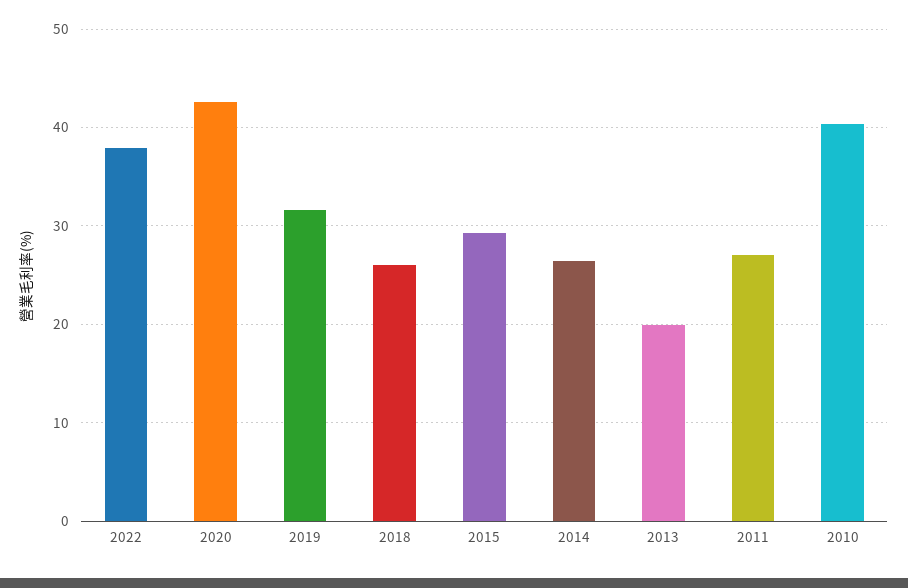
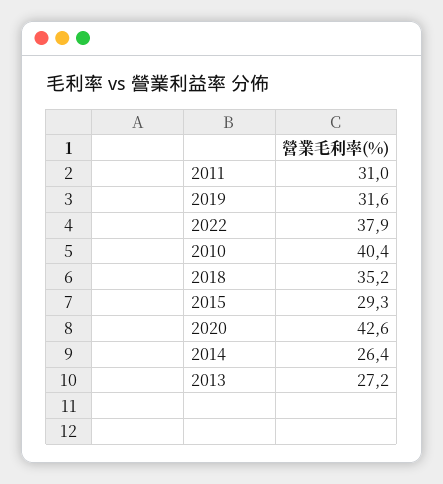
2018: 26 -> 35.2
2013: 20 -> 27.2
2011: 27 -> 31

